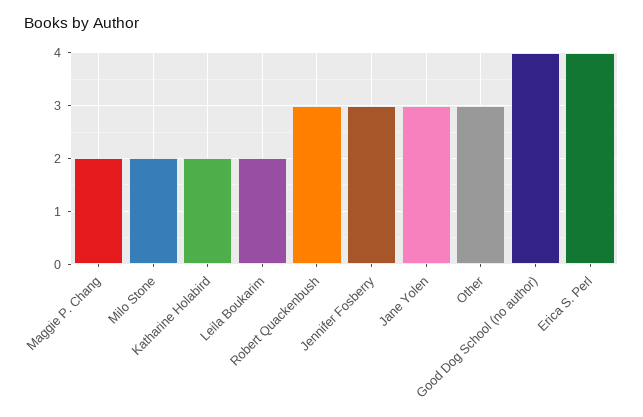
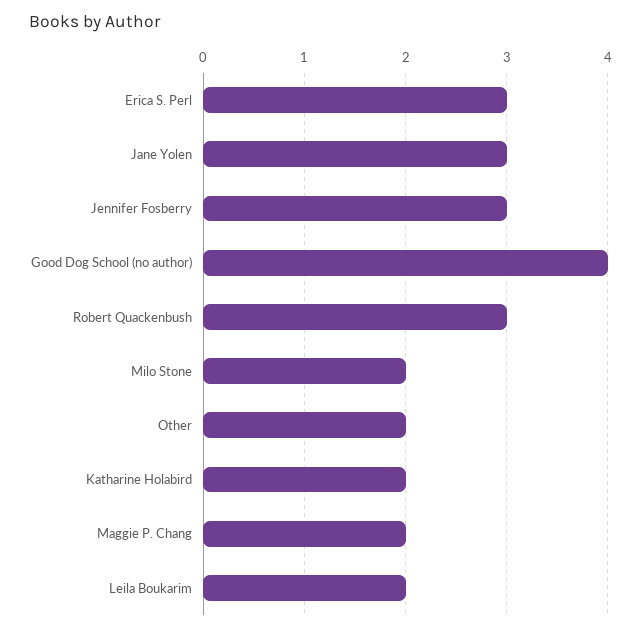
Other: 3 -> 2
Erica S. Perl: 4 -> 3

